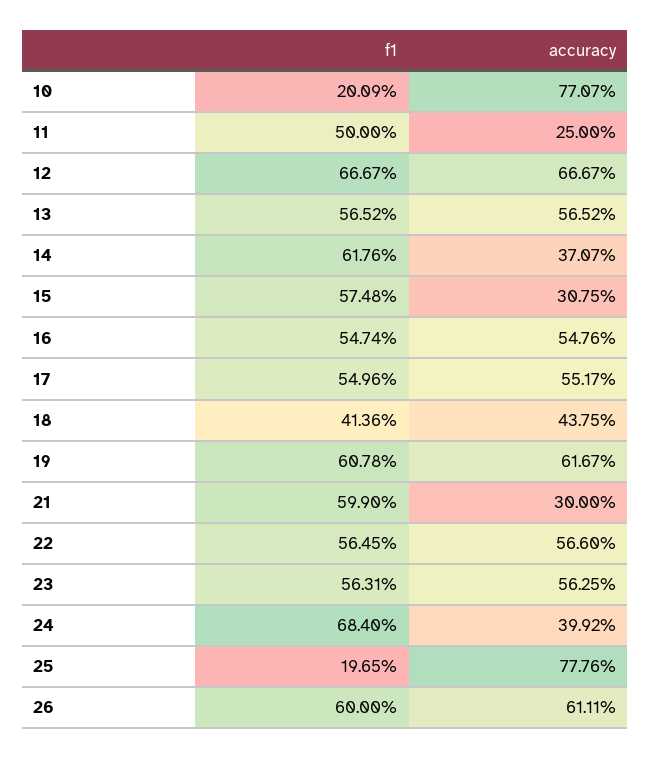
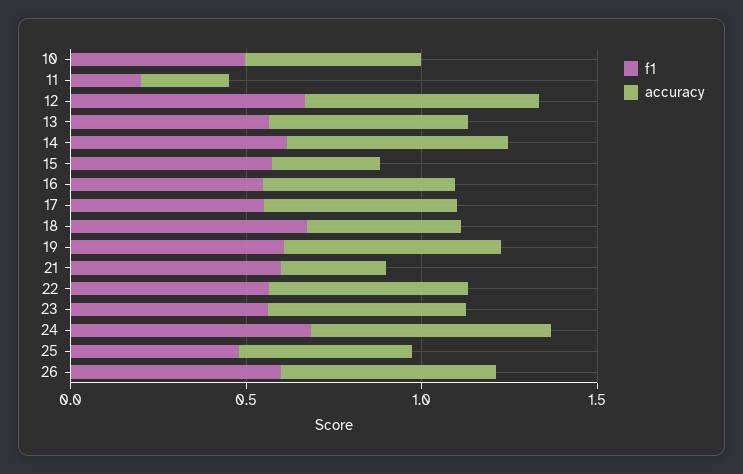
f1, 10: 0.2009 -> 0.5
accuracy, 10: 0.7707 -> 0.5
f1, 11: 0.5 -> 0.2
accuracy, 14: 0.3707 -> 0.6
f1, 18: 0.4136 -> 0.7
accuracy, 24: 0.3992 -> 0.7
f1, 25: 0.1965 -> 0.5
accuracy, 25: 0.7776 -> 0.5

